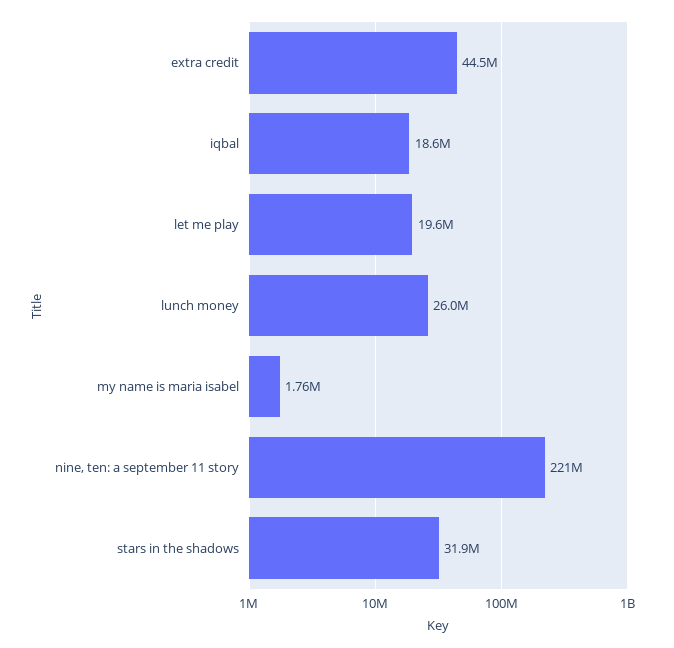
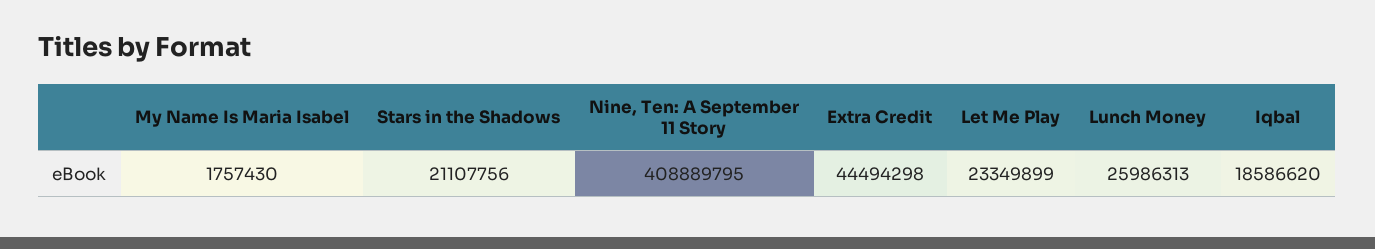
let me play: 19600000 -> 23349899
nine, ten: a september 11 story: 221000000 -> 408889795
stars in the shadows: 31900000 -> 21107756

